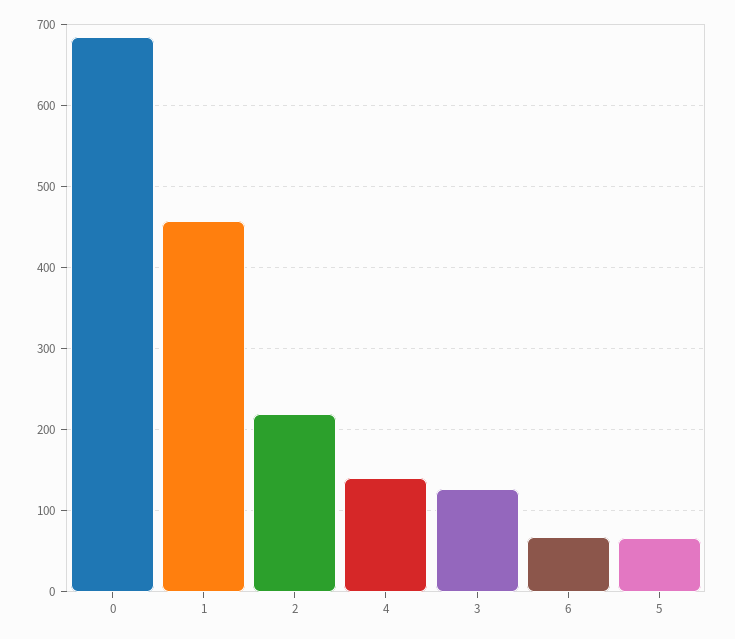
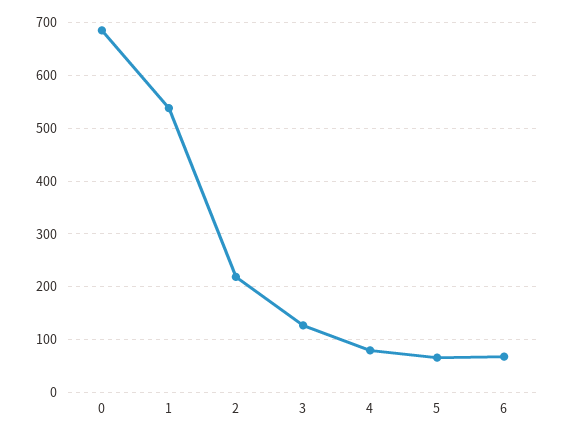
1: 460 -> 540
4: 140 -> 80

